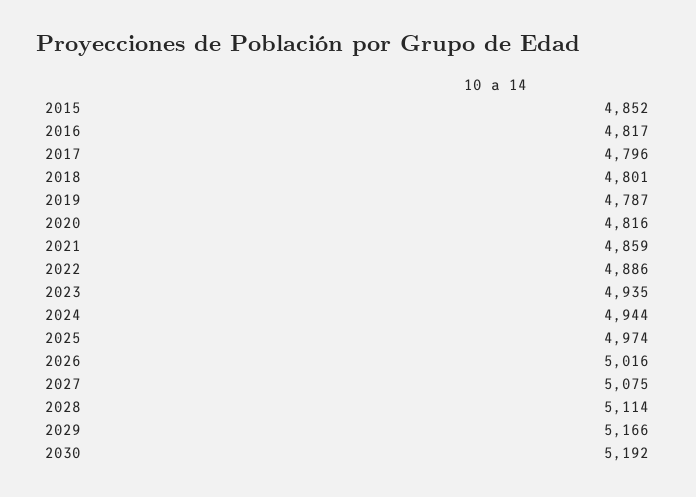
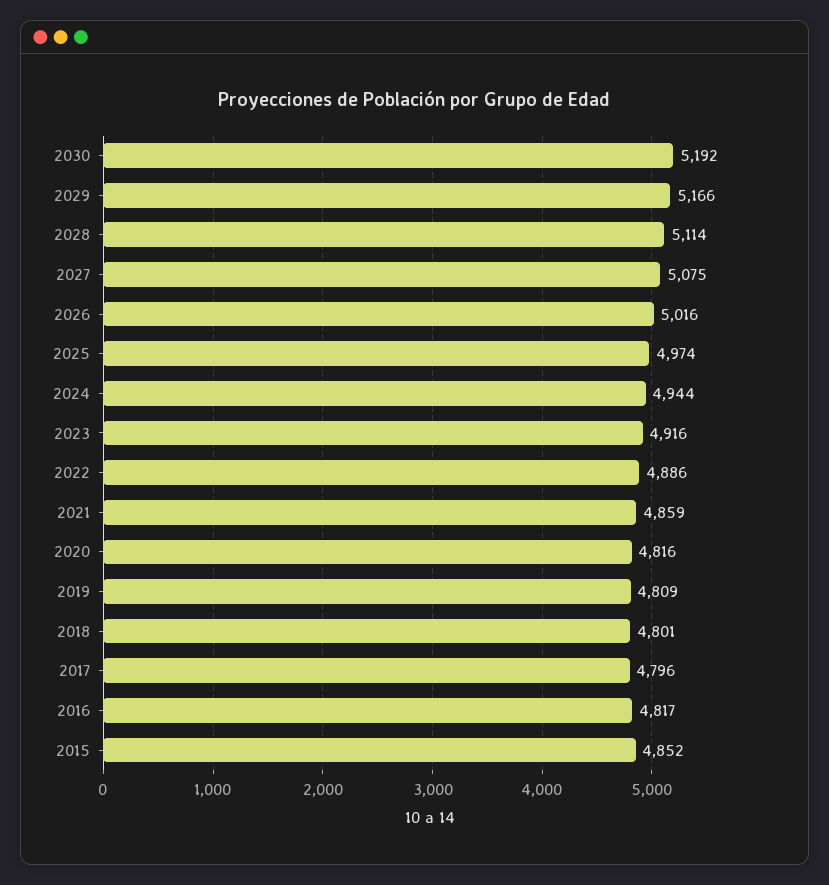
2019: 4787 -> 4809
2023: 4935 -> 4916

